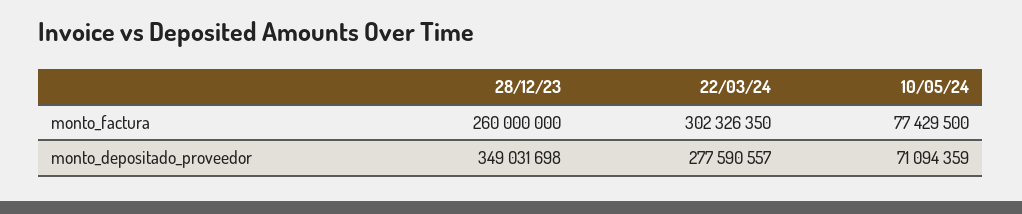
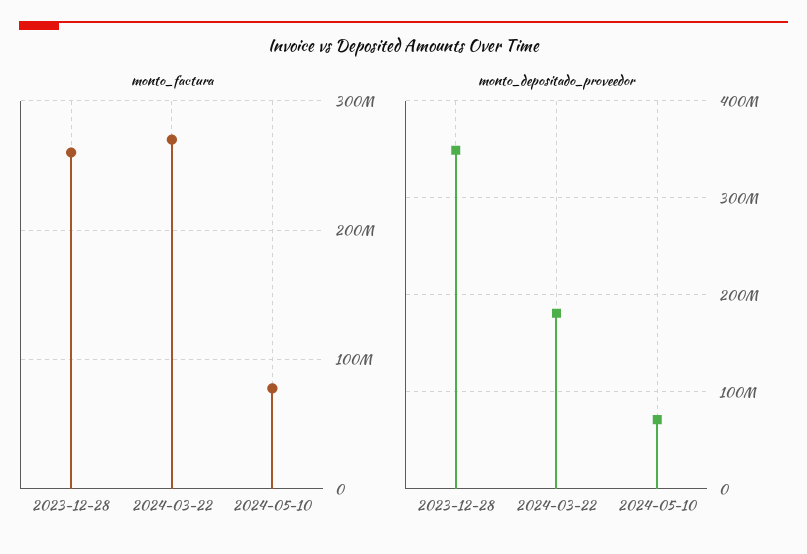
monto_factura, 22/03/24: 302326350 -> 270000000
monto_depositado_proveedor, 22/03/24: 277590557 -> 180000000

